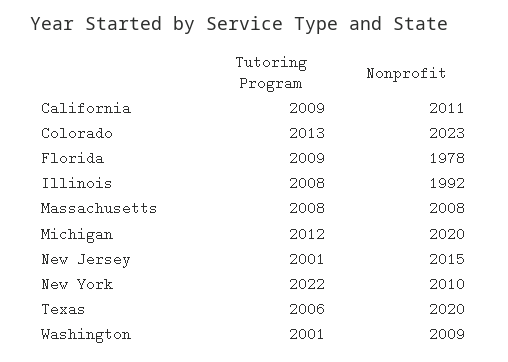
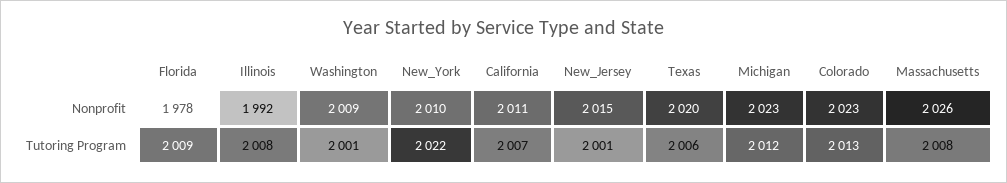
Tutoring Program, California: 2009 -> 2007
Nonprofit, Massachusetts: 2008 -> 2026
Nonprofit, Michigan: 2020 -> 2023

